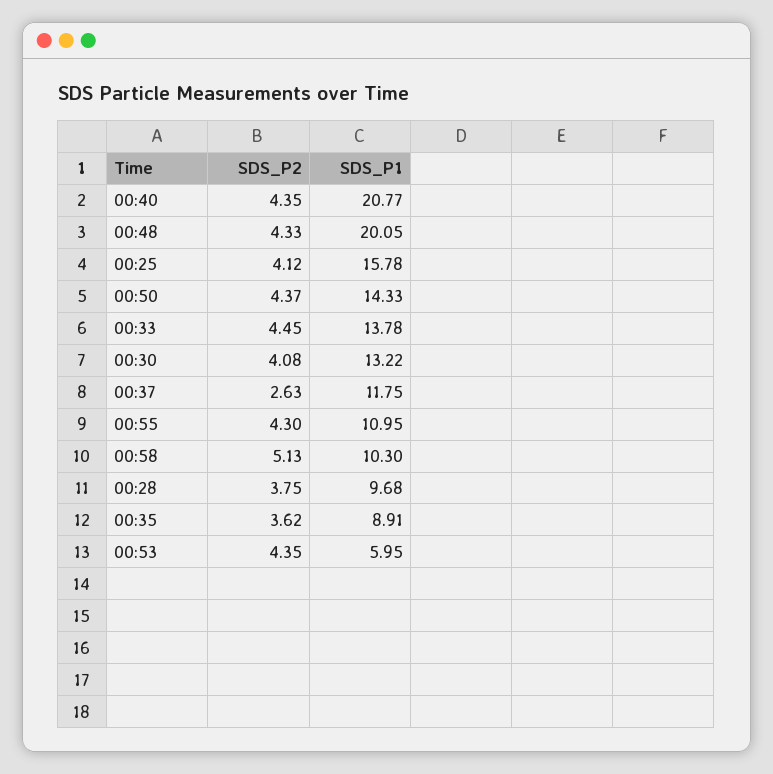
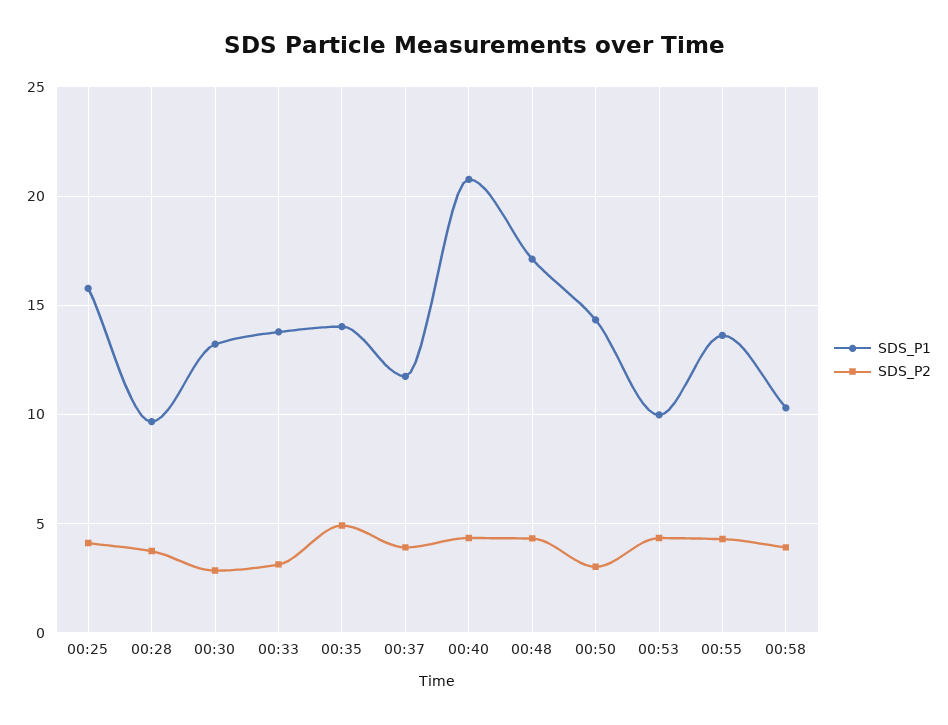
SDS_P1, 00:48: 20.05 -> 17
SDS_P2, 00:50: 4.37 -> 3
SDS_P2, 00:33: 4.45 -> 3
SDS_P2, 00:30: 4.08 -> 3
SDS_P2, 00:37: 2.63 -> 4
SDS_P1, 00:55: 10.95 -> 13.5
SDS_P2, 00:58: 5.13 -> 4
SDS_P2, 00:35: 3.62 -> 5
SDS_P1, 00:35: 8.91 -> 14
SDS_P1, 00:53: 5.95 -> 10

